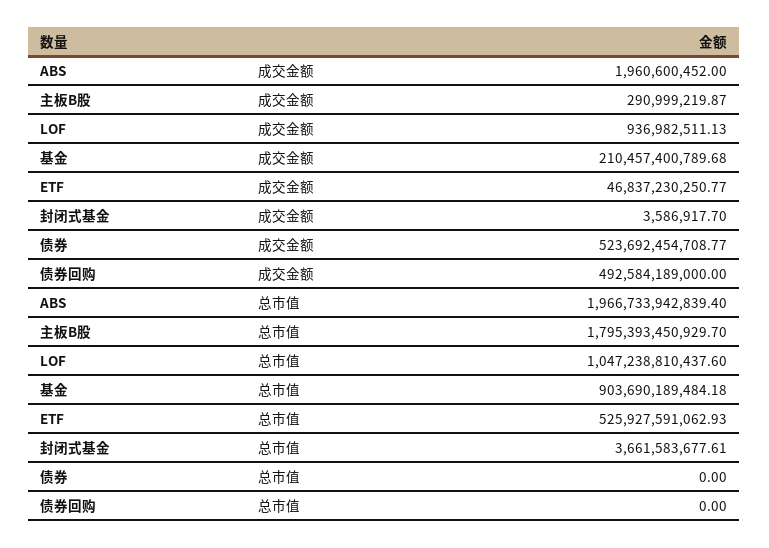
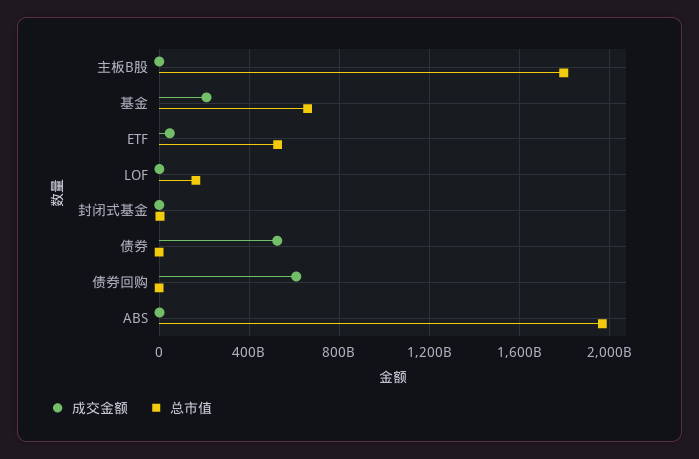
成交金额, 债券回购: 492584189000 -> 600000000000
总市值, LOF: 1047238810437.6 -> 150000000000
总市值, 基金: 903690189484.18 -> 650000000000

